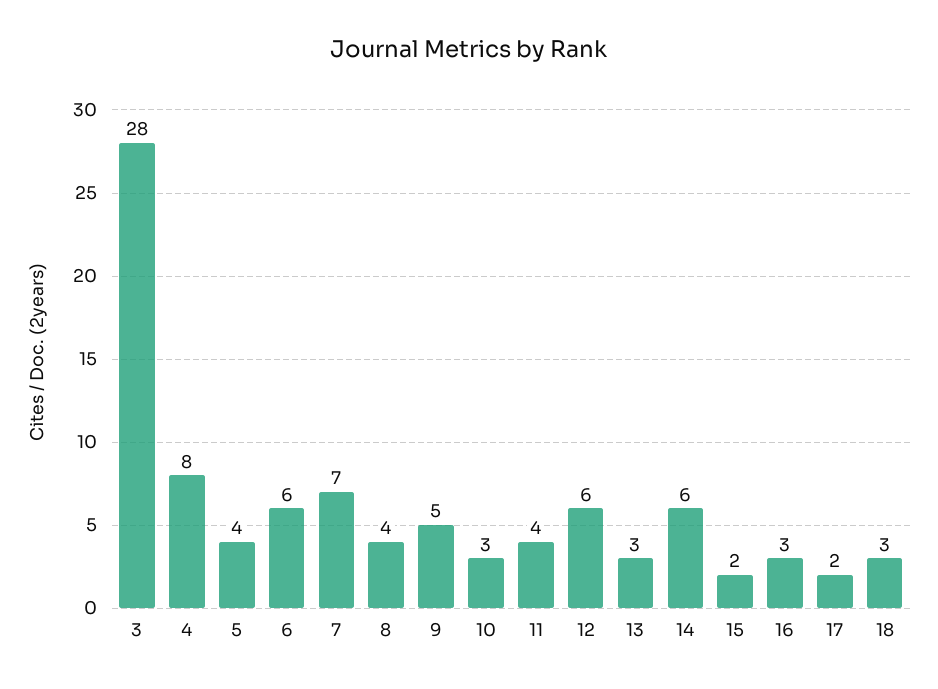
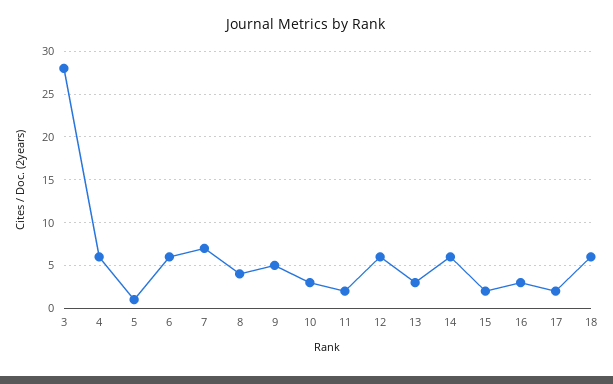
4: 8 -> 6
5: 4 -> 1
11: 4 -> 2
18: 3 -> 6

